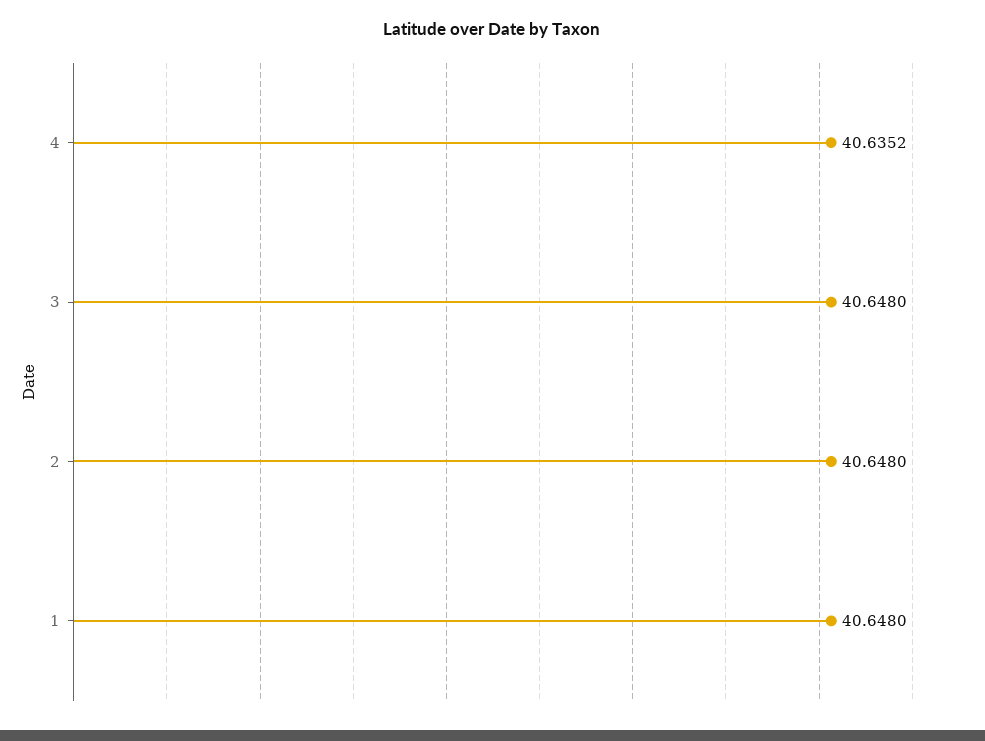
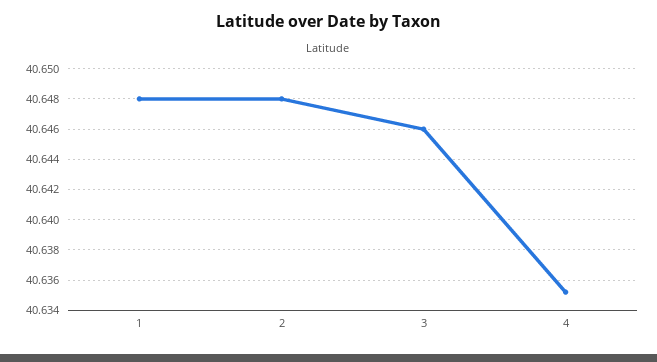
3: 40.648 -> 40.646

